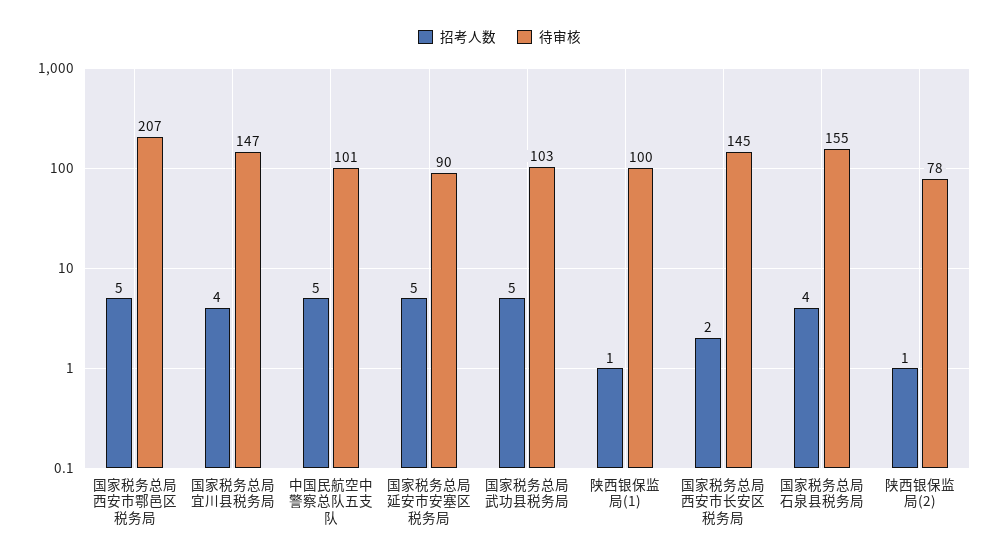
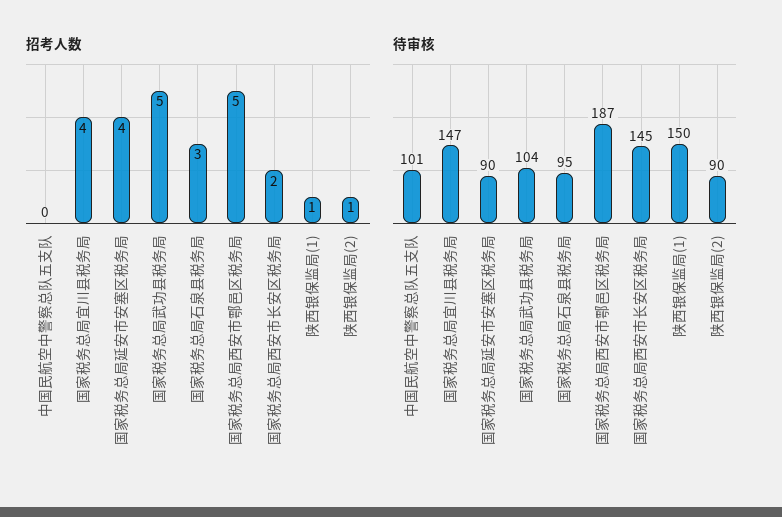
待审核, 国家税务总局西安市鄠邑区税务局: 207 -> 187
招考人数, 中国民航空中警察总队五支队: 5 -> 0
招考人数, 国家税务总局延安市安塞区税务局: 5 -> 4
待审核, 国家税务总局武功县税务局: 103 -> 104
待审核, 陕西银保监局(1): 100 -> 150
招考人数, 国家税务总局石泉县税务局: 4 -> 3
待审核, 国家税务总局石泉县税务局: 155 -> 95
待审核, 陕西银保监局(2): 78 -> 90

